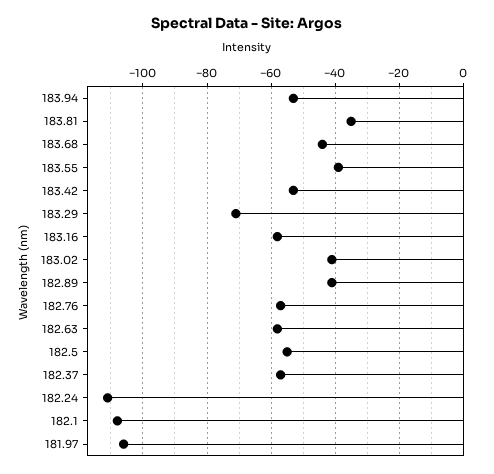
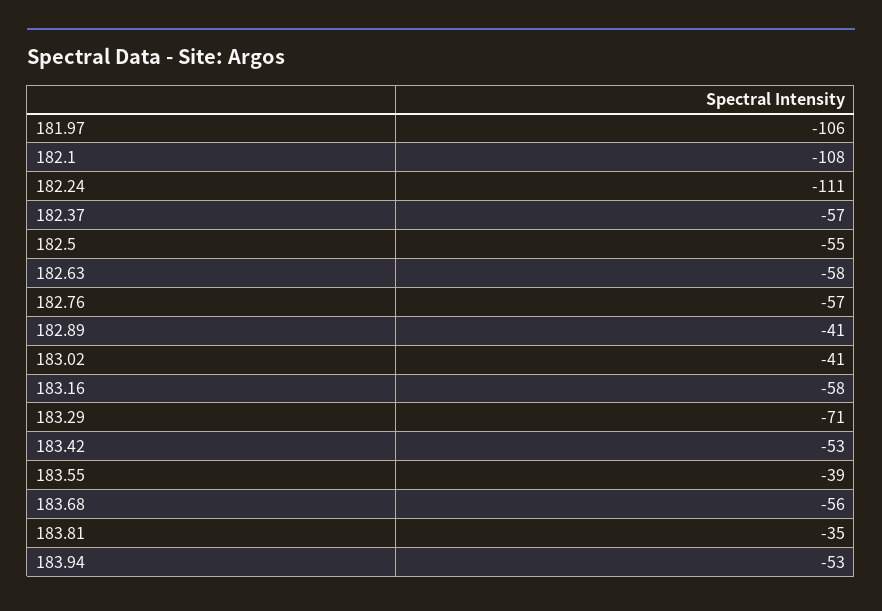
183.68: -45 -> -56

